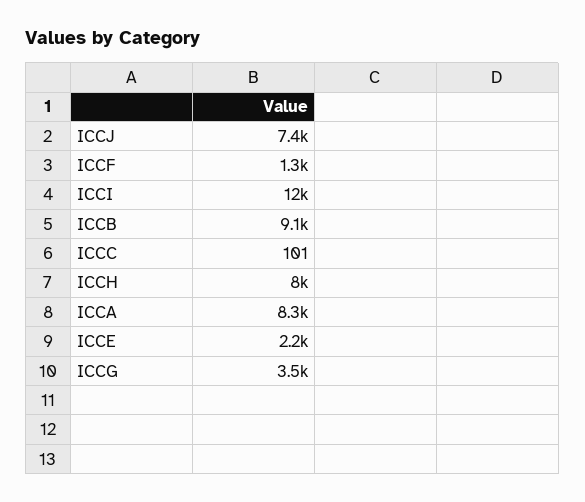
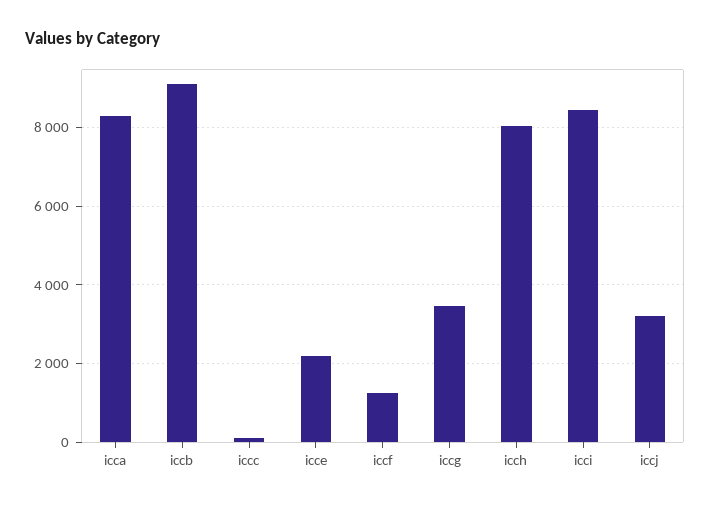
ICCJ: 7400 -> 3200
ICCI: 12000 -> 8400

